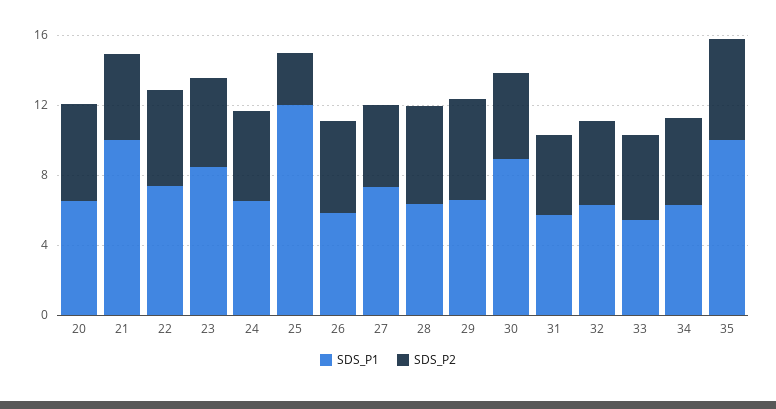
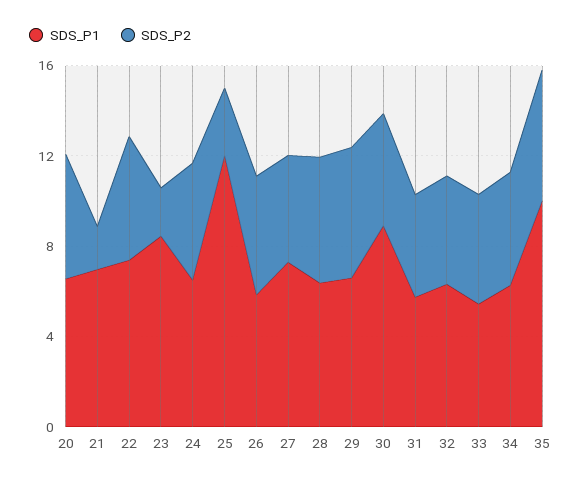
SDS_P1, 21: 10 -> 7
SDS_P2, 21: 5 -> 2
SDS_P2, 23: 5 -> 2

